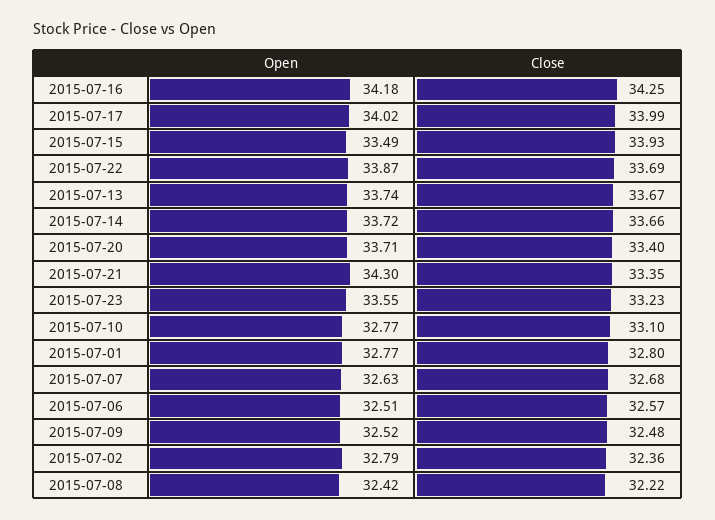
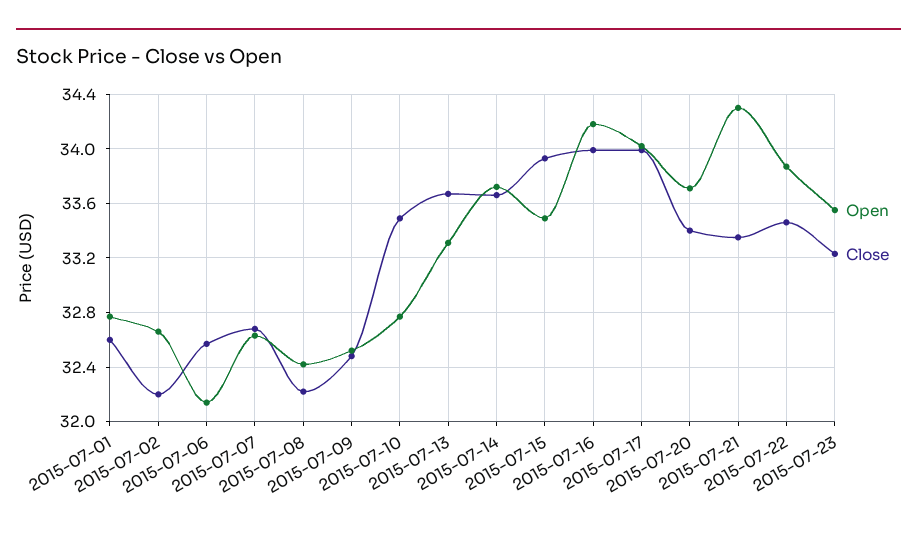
Close, 2015-07-16: 34.25 -> 34
Close, 2015-07-22: 33.69 -> 33.45
Open, 2015-07-13: 33.74 -> 33.3
Close, 2015-07-10: 33.1 -> 33.5
Close, 2015-07-01: 32.8 -> 32.6
Open, 2015-07-06: 32.51 -> 32.15
Open, 2015-07-02: 32.79 -> 32.65
Close, 2015-07-02: 32.36 -> 32.2

